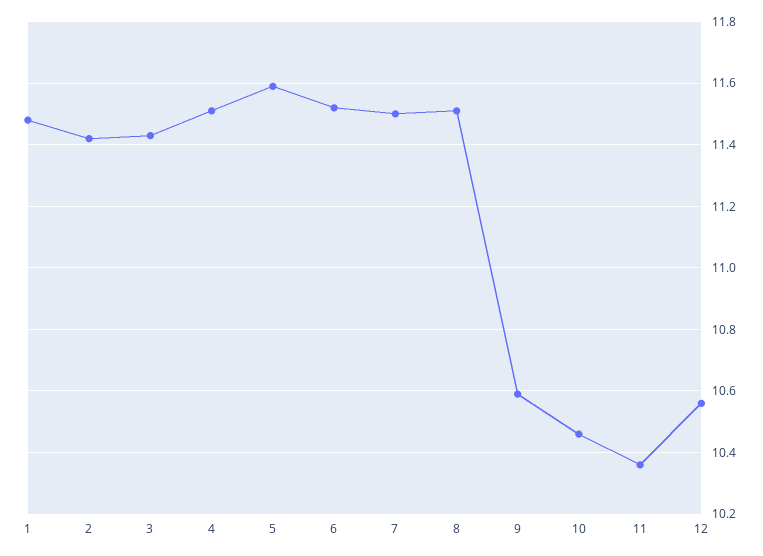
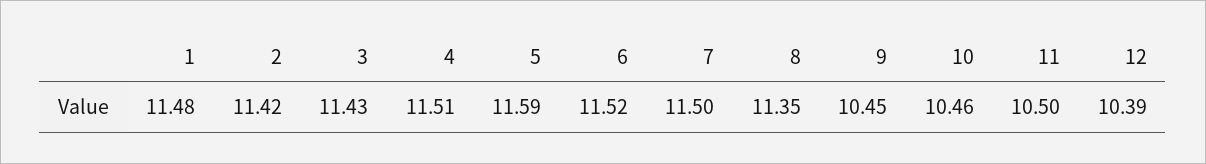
8: 11.5 -> 11.35
9: 10.6 -> 10.45
11: 10.35 -> 10.5
12: 10.55 -> 10.39

